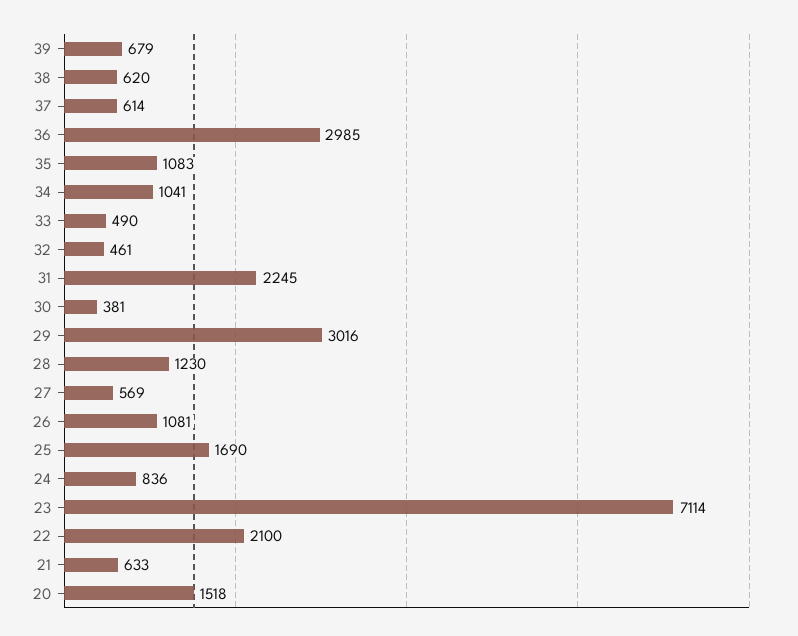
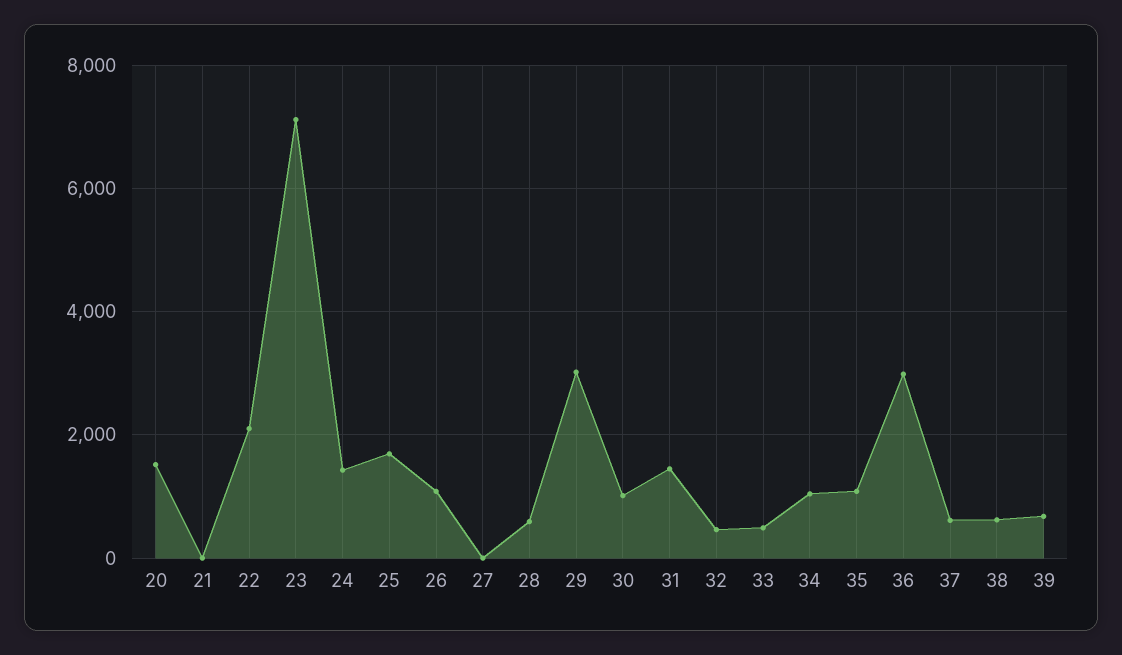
31: 2245 -> 1400
30: 381 -> 1000
28: 1230 -> 600
27: 569 -> 0
24: 836 -> 1400
21: 633 -> 0

